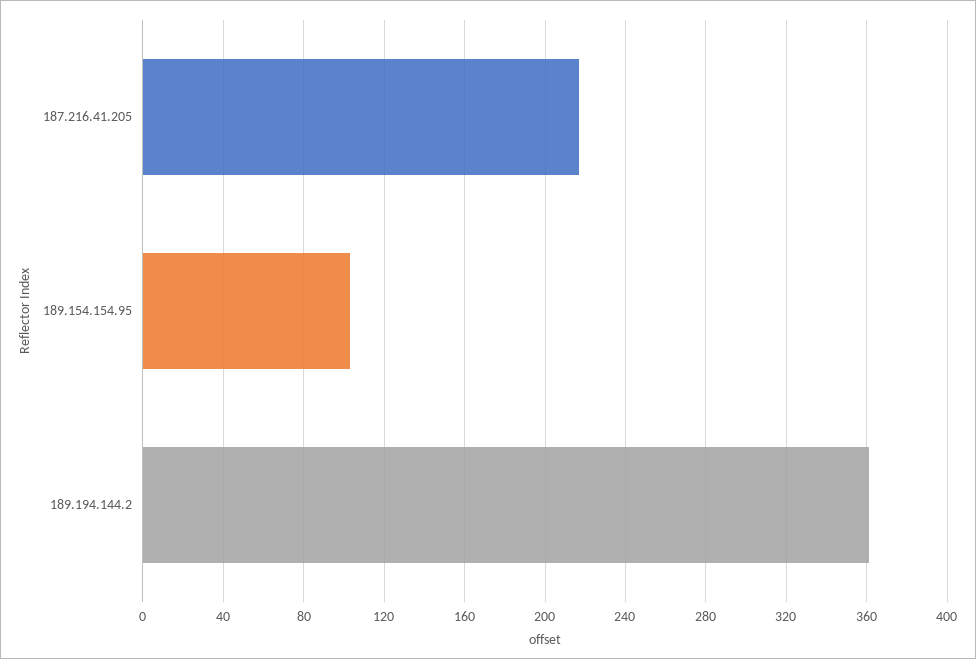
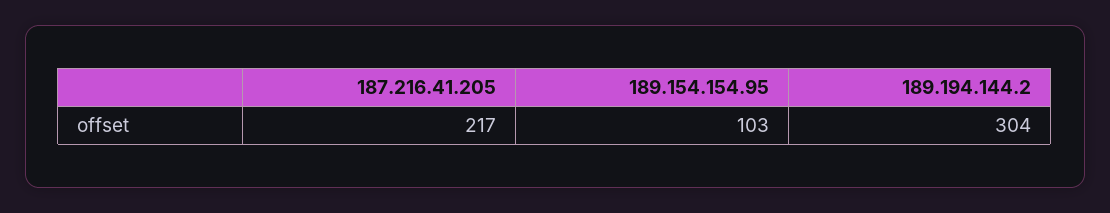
189.194.144.2: 360 -> 304

